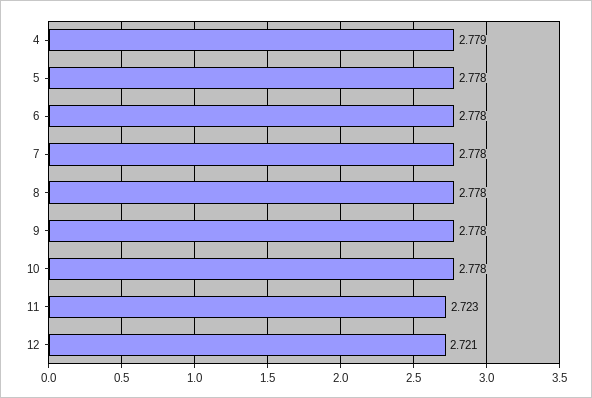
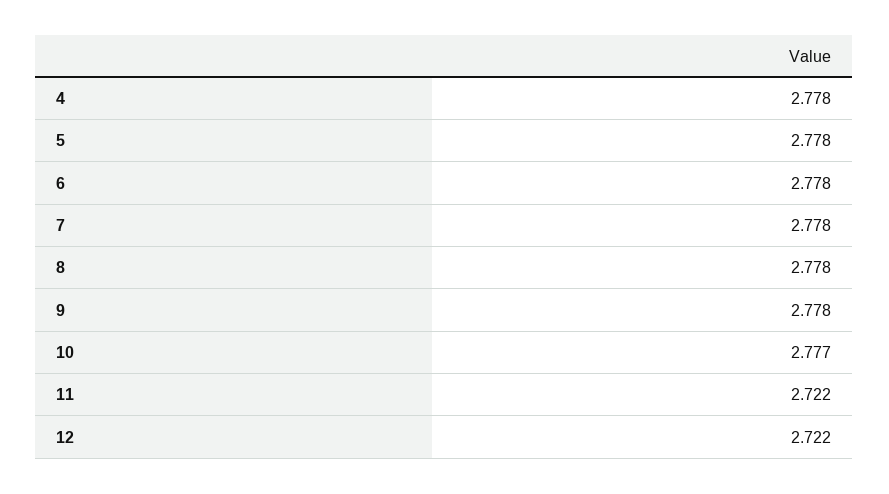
4: 2.779 -> 2.778
10: 2.778 -> 2.777
11: 2.723 -> 2.722
12: 2.721 -> 2.722

